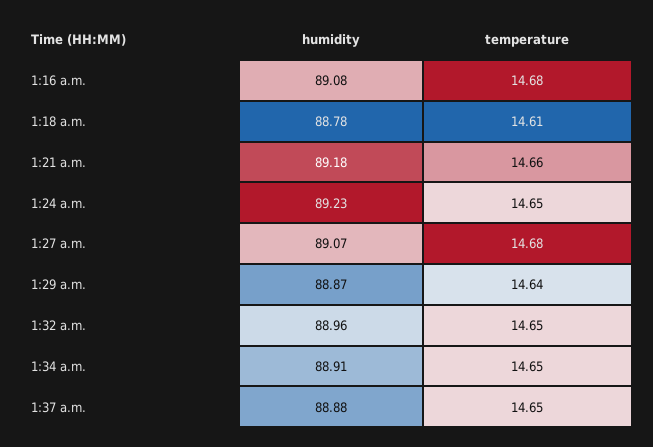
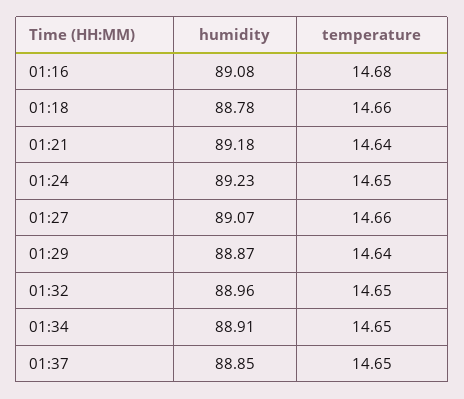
temperature, 1:18 a.m.: 14.61 -> 14.66
temperature, 1:21 a.m.: 14.66 -> 14.64
temperature, 1:27 a.m.: 14.68 -> 14.66
humidity, 1:37 a.m.: 88.88 -> 88.85

